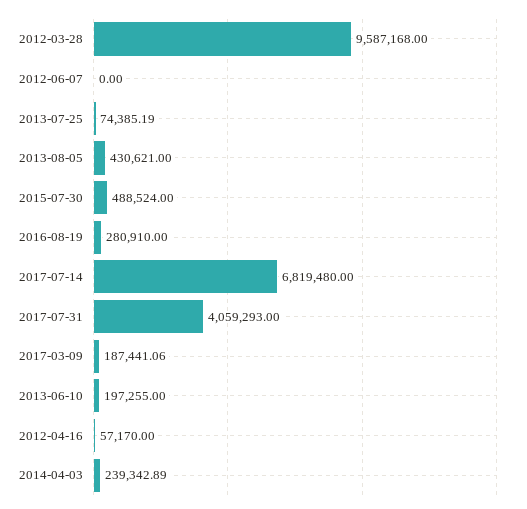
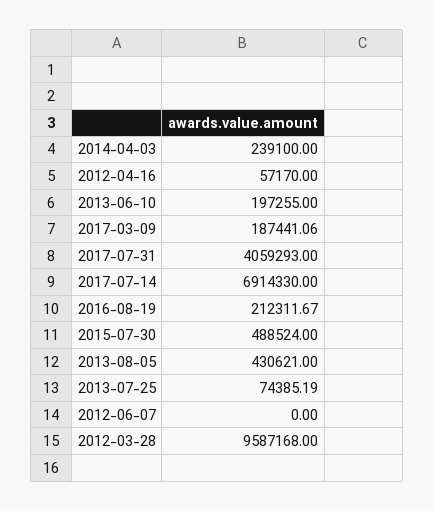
2016-08-19: 280910 -> 212311.67
2017-07-14: 6819480 -> 6914330
2014-04-03: 239342.89 -> 239100

